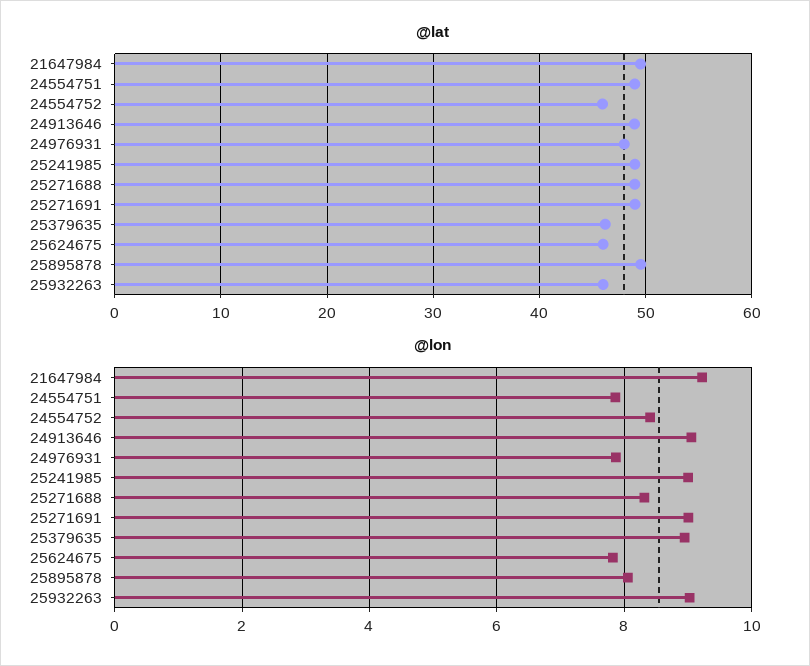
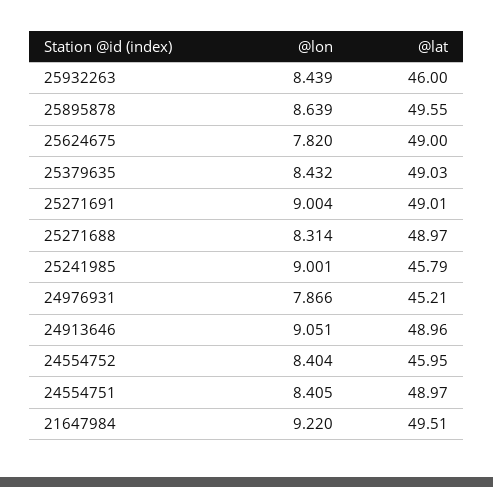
@lat, 24976931: 48 -> 45.21
@lat, 25241985: 49 -> 45.79
@lat, 25379635: 46 -> 49.03
@lat, 25624675: 46 -> 49
@lon, 24554751: 7.8 -> 8.405
@lon, 25379635: 9 -> 8.432
@lon, 25895878: 8 -> 8.639
@lon, 25932263: 9 -> 8.439

